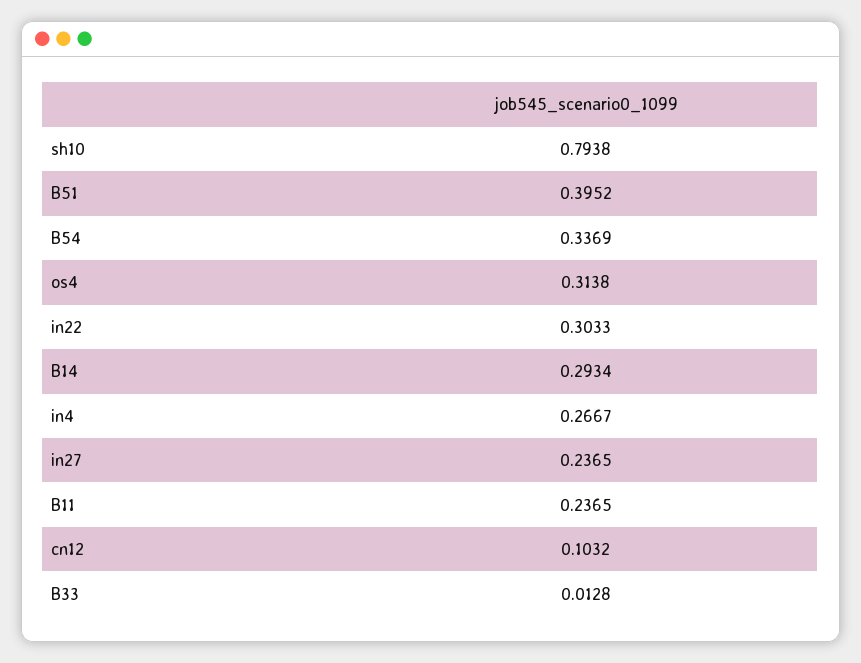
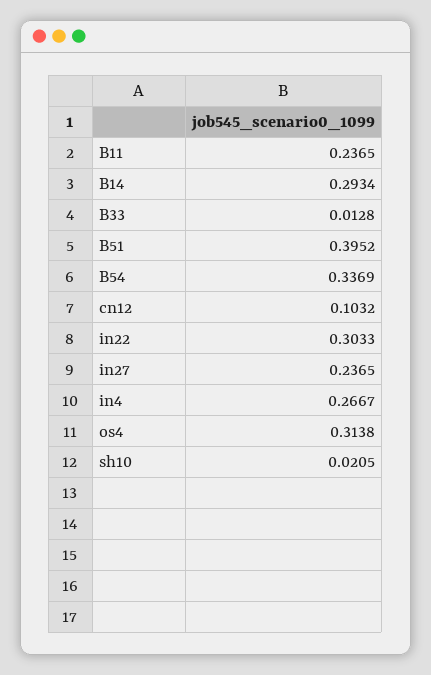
sh10: 0.7938 -> 0.0205

